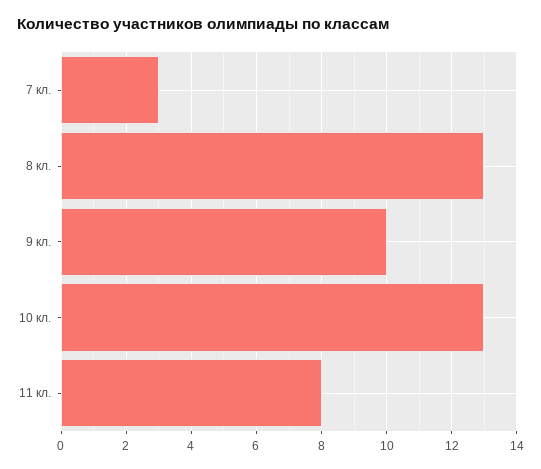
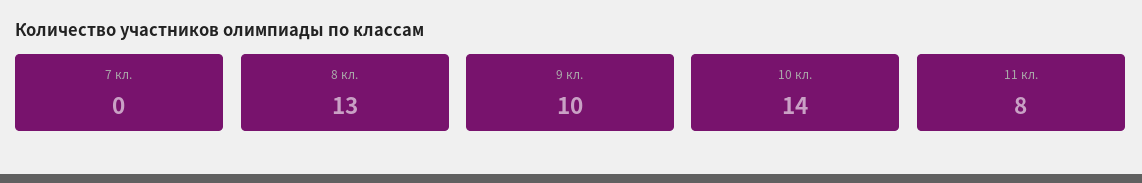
7 кл.: 3 -> 0
10 кл.: 13 -> 14

